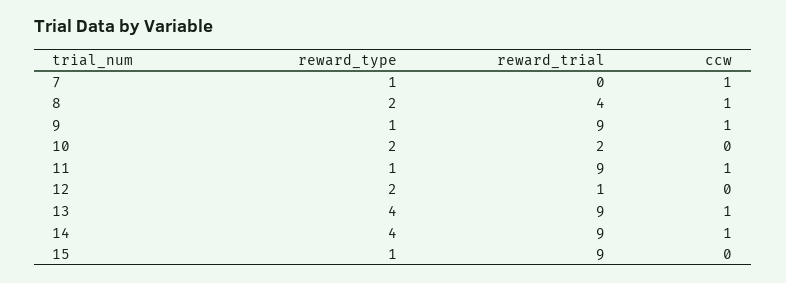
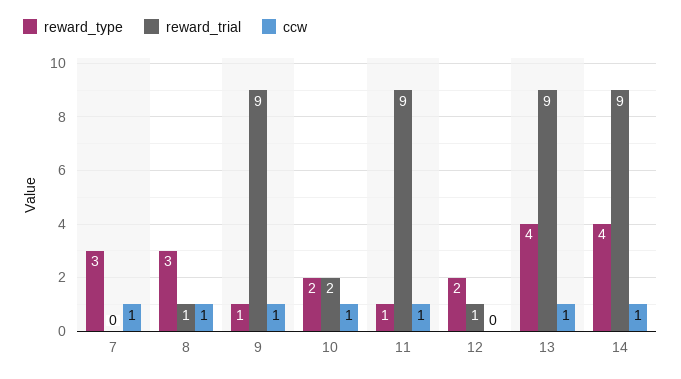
reward_type, 7: 1 -> 3
reward_type, 8: 2 -> 3
reward_trial, 8: 4 -> 1
ccw, 10: 0 -> 1
reward_type, 15: 1 -> none
reward_trial, 15: 9 -> none
ccw, 15: 0 -> none

